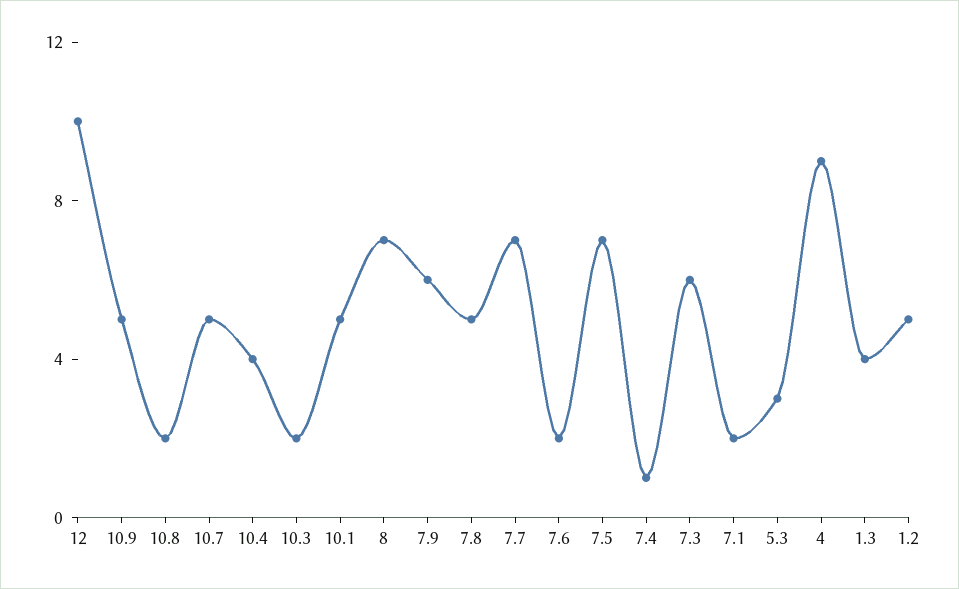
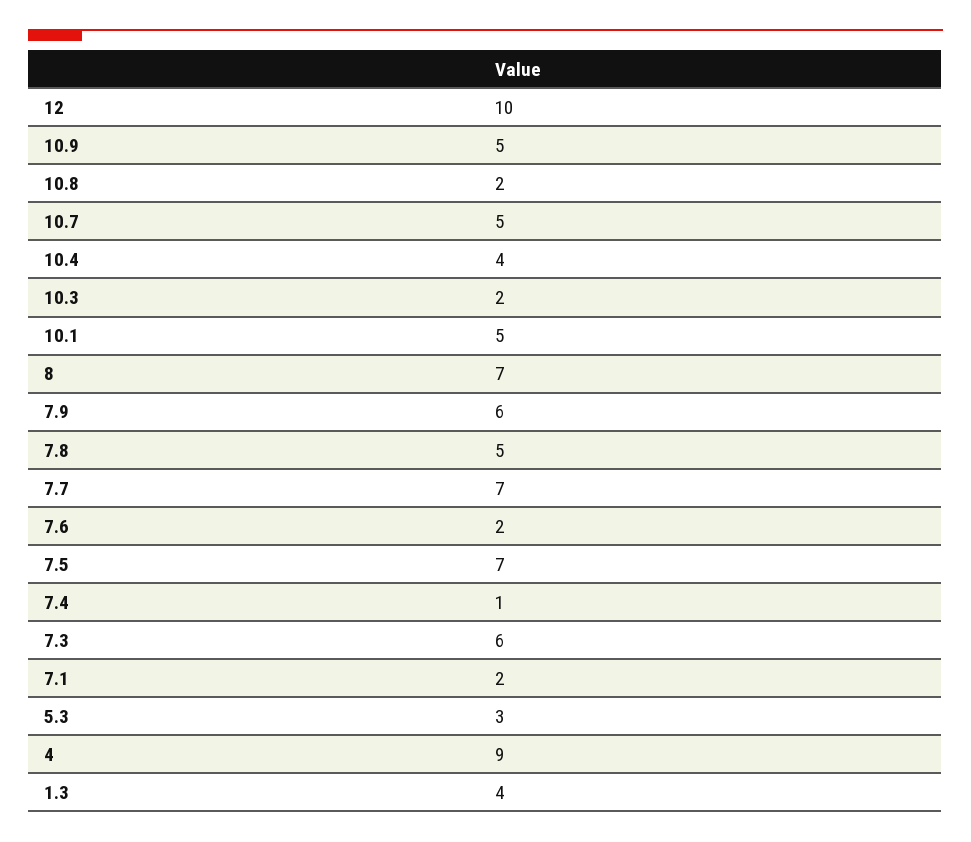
1.2: 5 -> none

